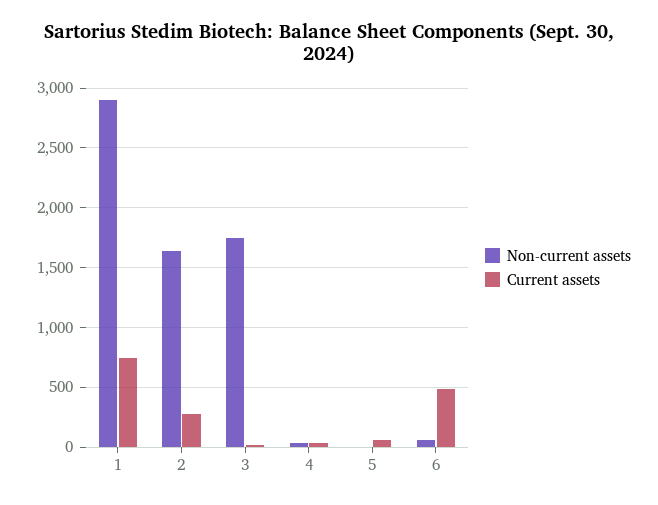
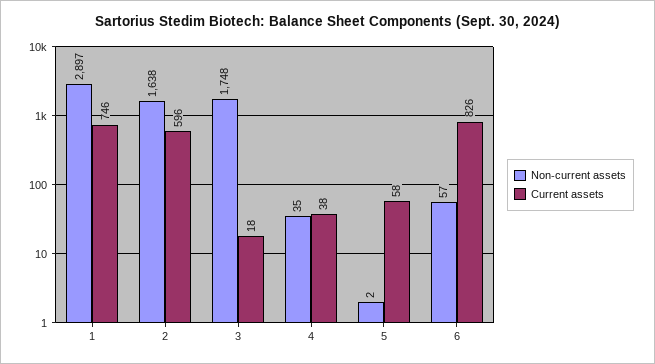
Current assets, 2: 300 -> 596
Current assets, 6: 500 -> 826

